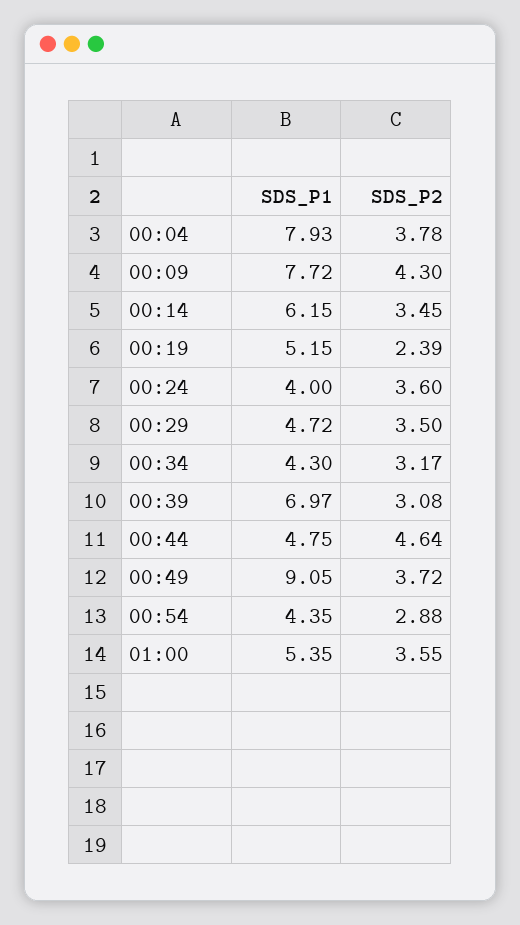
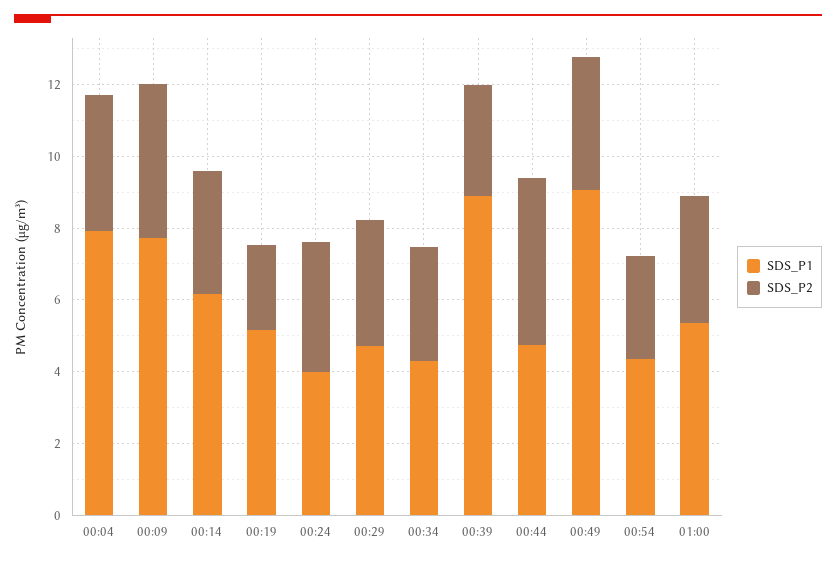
SDS_P1, 00:39: 6.97 -> 9

